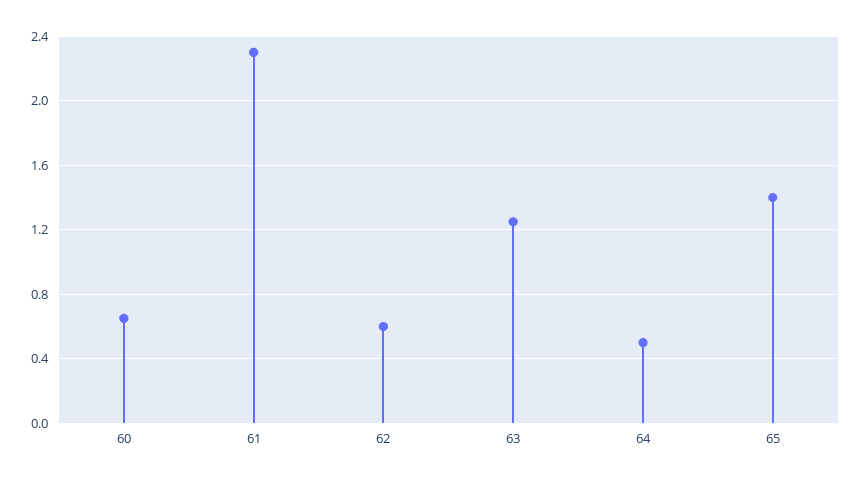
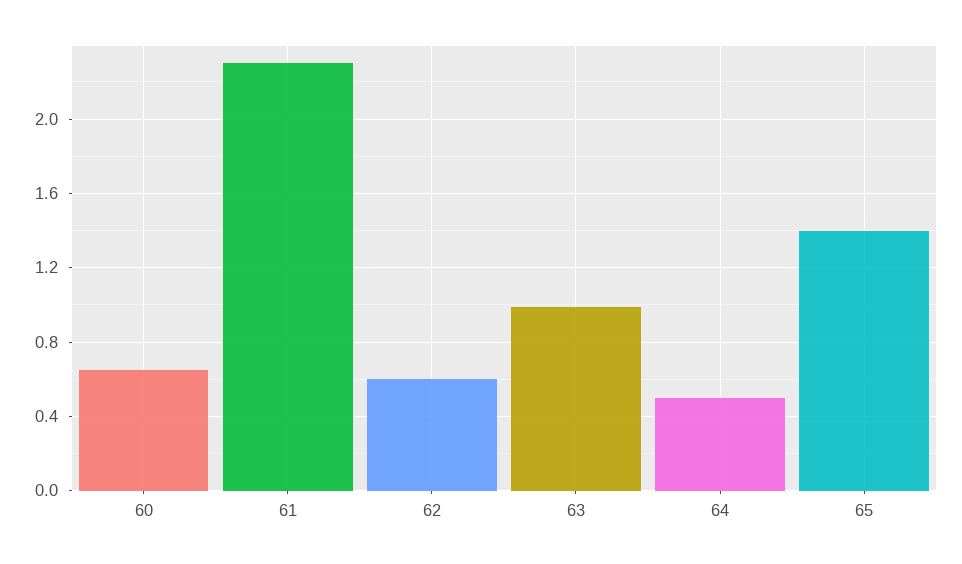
63: 1.25 -> 1

